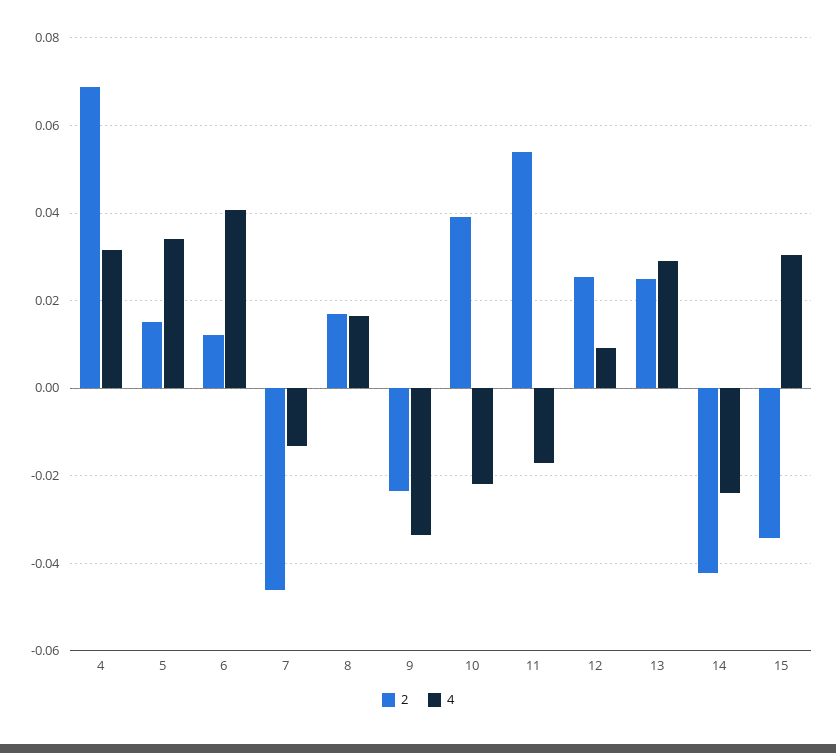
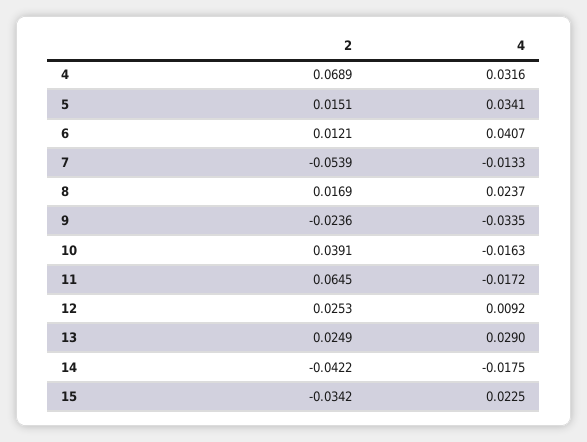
2, 7: -0.046 -> -0.0539
4, 8: 0.016 -> 0.0237
4, 10: -0.022 -> -0.0163
2, 11: 0.054 -> 0.0645
4, 14: -0.024 -> -0.0175
4, 15: 0.03 -> 0.0225

